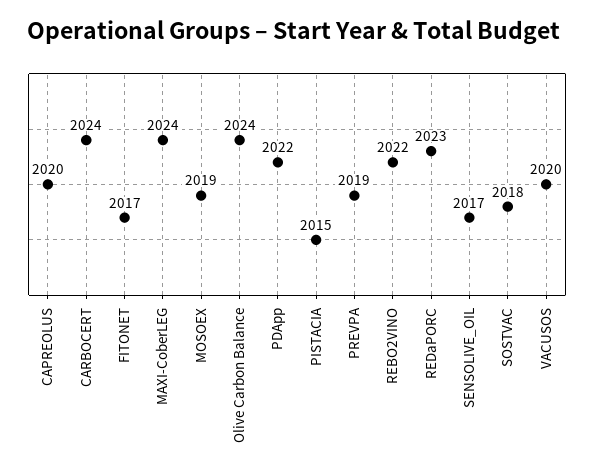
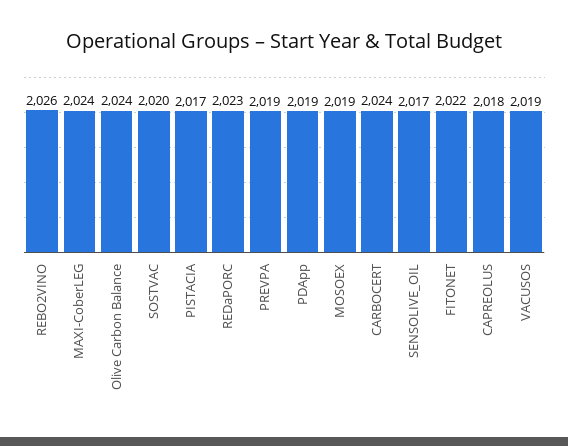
CAPREOLUS: 2020 -> 2018
FITONET: 2017 -> 2022
PDApp: 2022 -> 2019
PISTACIA: 2015 -> 2017
REBO2VINO: 2022 -> 2026
SOSTVAC: 2018 -> 2020
VACUSOS: 2020 -> 2019

